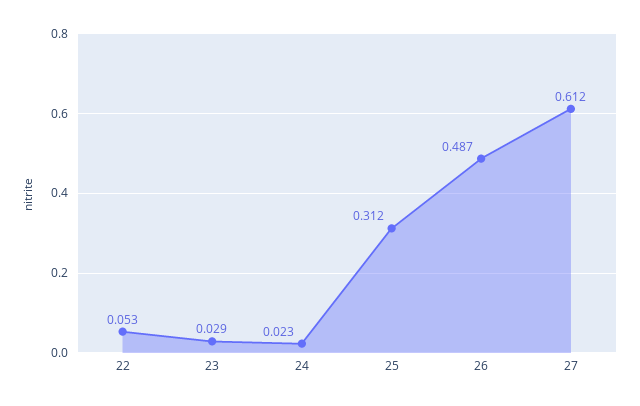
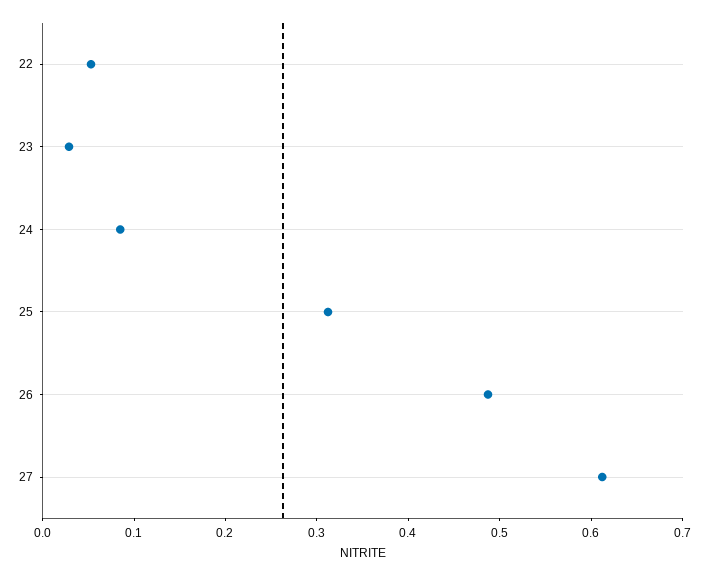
24: 0.023 -> 0.08

